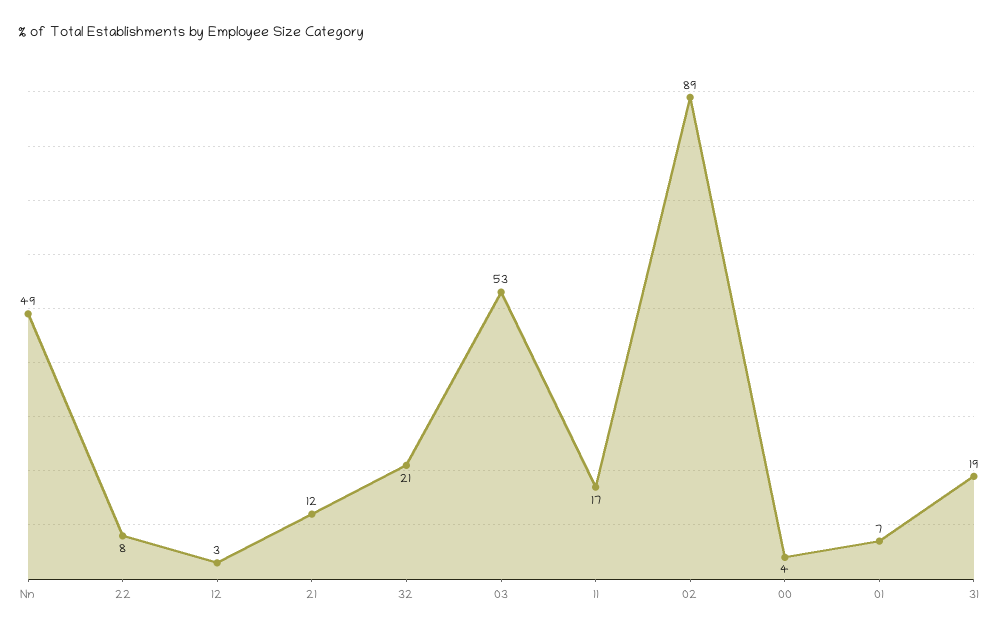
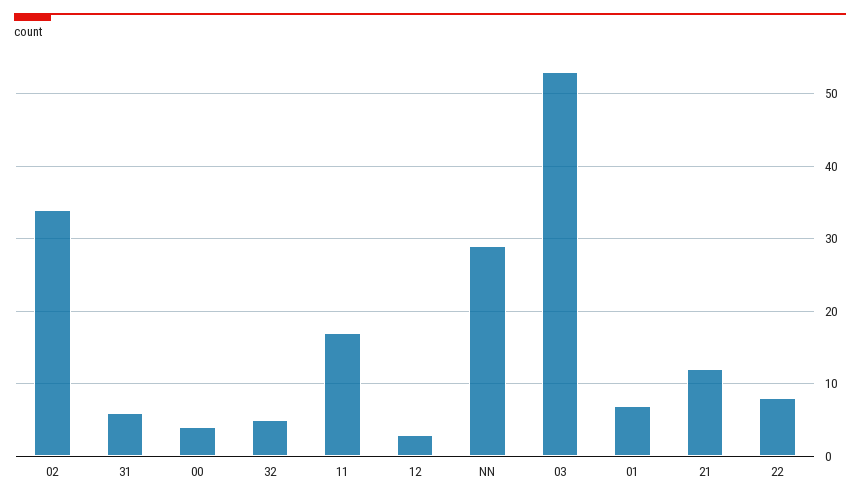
Nn: 49 -> 29
32: 21 -> 5
02: 89 -> 34
31: 19 -> 6

